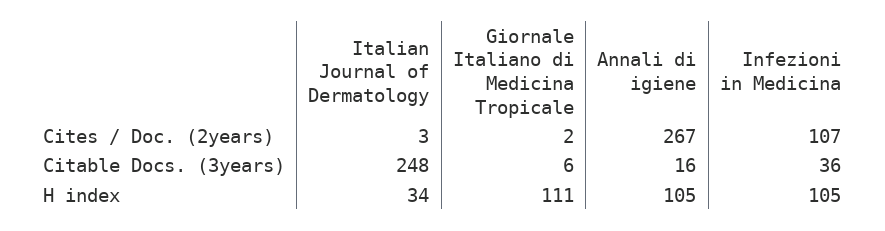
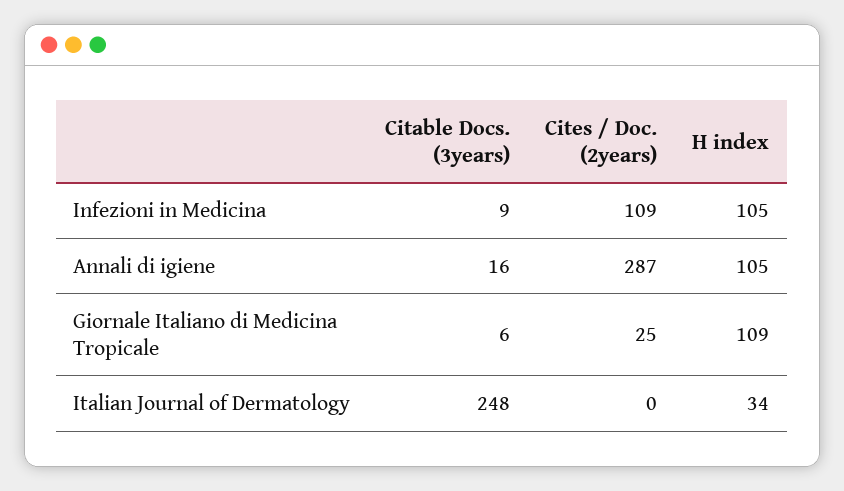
Italian Journal of Dermatology, Cites / Doc. (2years): 3 -> 0
Giornale Italiano di Medicina Tropicale, Cites / Doc. (2years): 2 -> 25
Annali di igiene, Cites / Doc. (2years): 267 -> 287
Infezioni in Medicina, Cites / Doc. (2years): 107 -> 109
Infezioni in Medicina, Citable Docs. (3years): 36 -> 9
Giornale Italiano di Medicina Tropicale, H index: 111 -> 109

